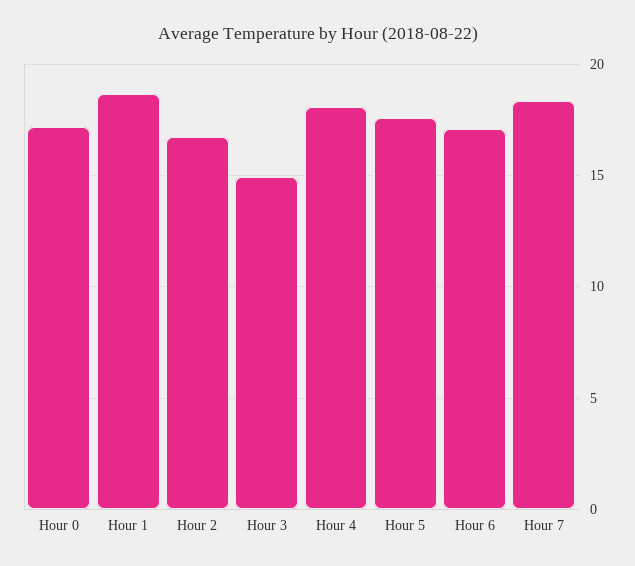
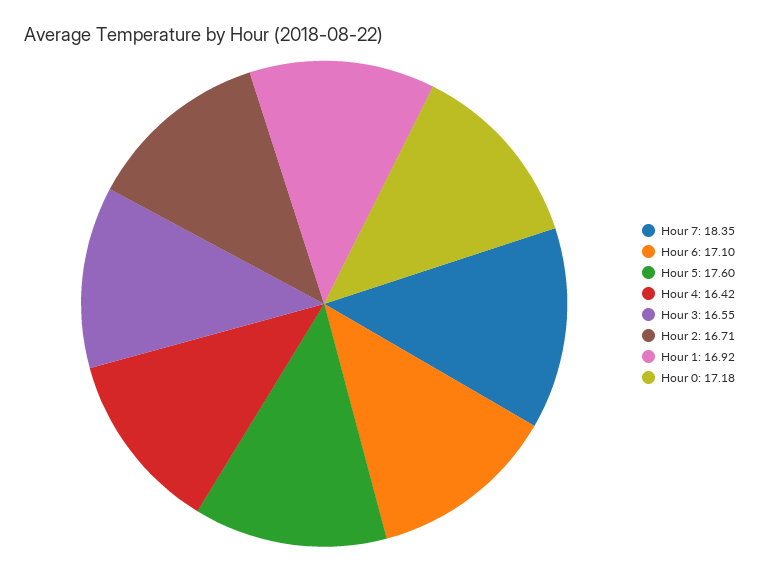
Hour 1: 18.5 -> 16.92
Hour 3: 15 -> 16.55
Hour 4: 18 -> 16.42

